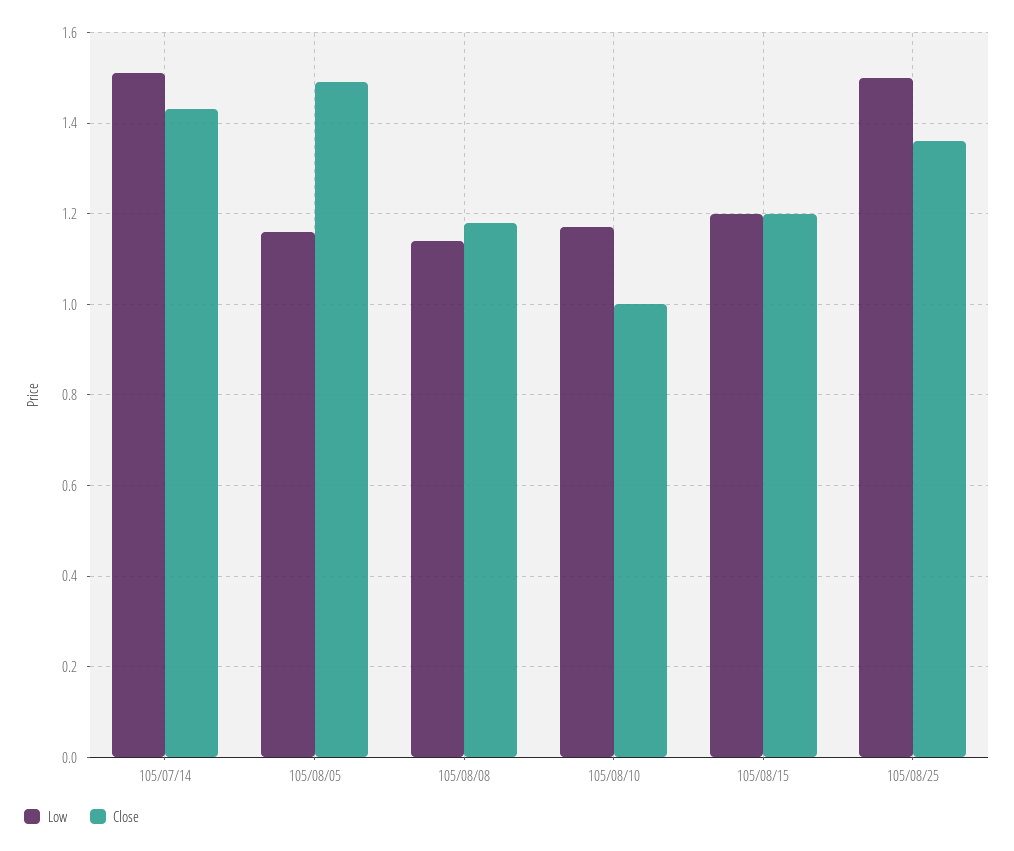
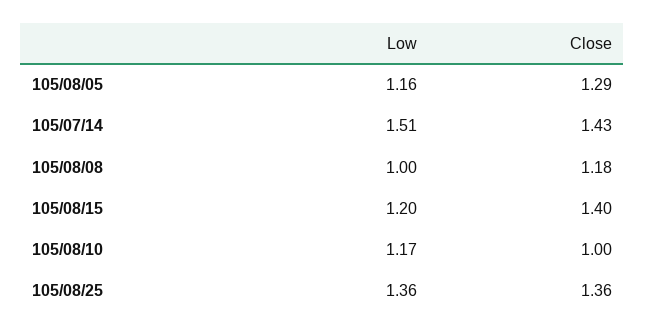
Close, 105/08/05: 1.5 -> 1.29
Low, 105/08/08: 1.15 -> 1
Close, 105/08/15: 1.2 -> 1.4
Low, 105/08/25: 1.5 -> 1.36

